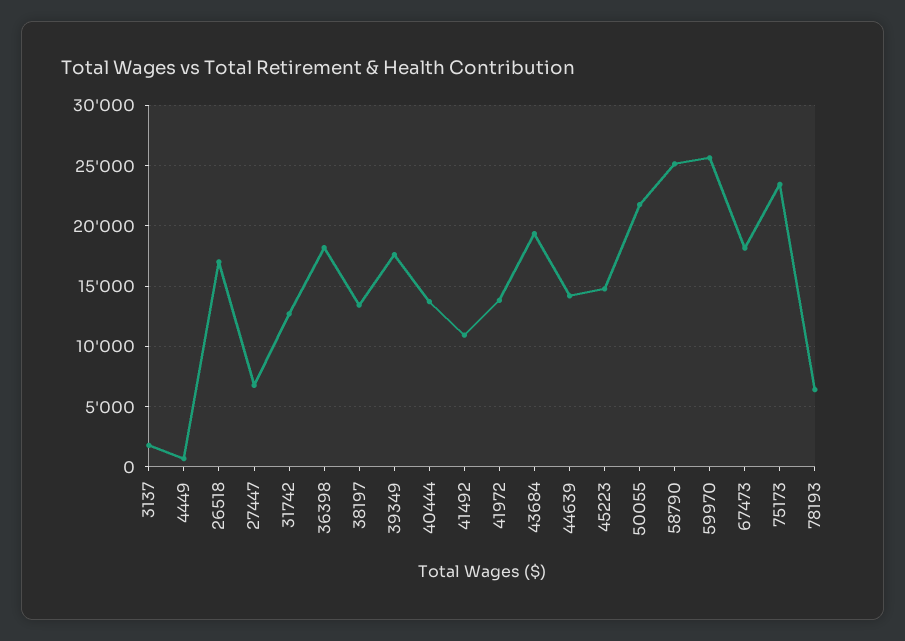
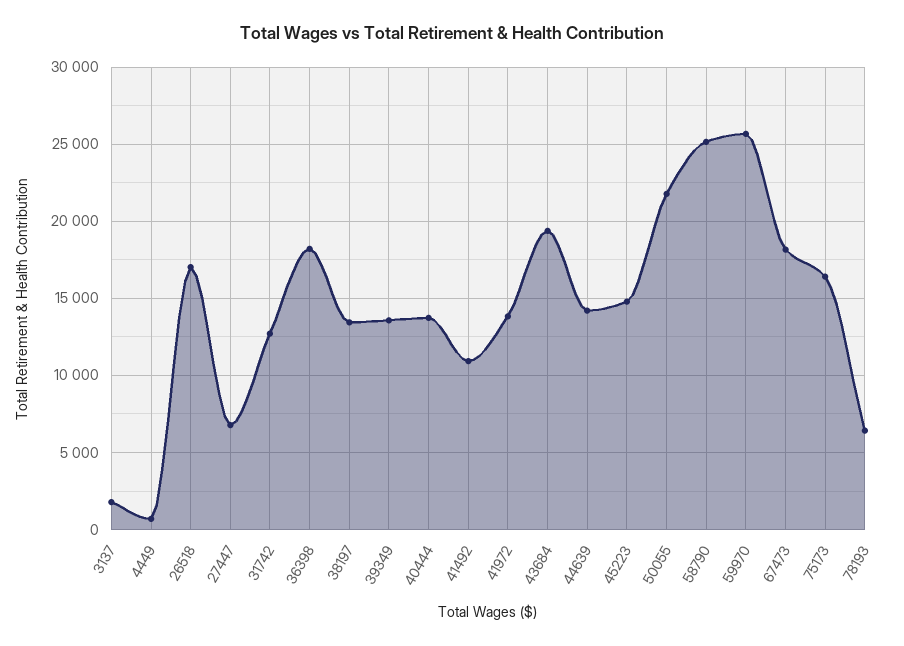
39349: 17500 -> 13500
75173: 23500 -> 16500

